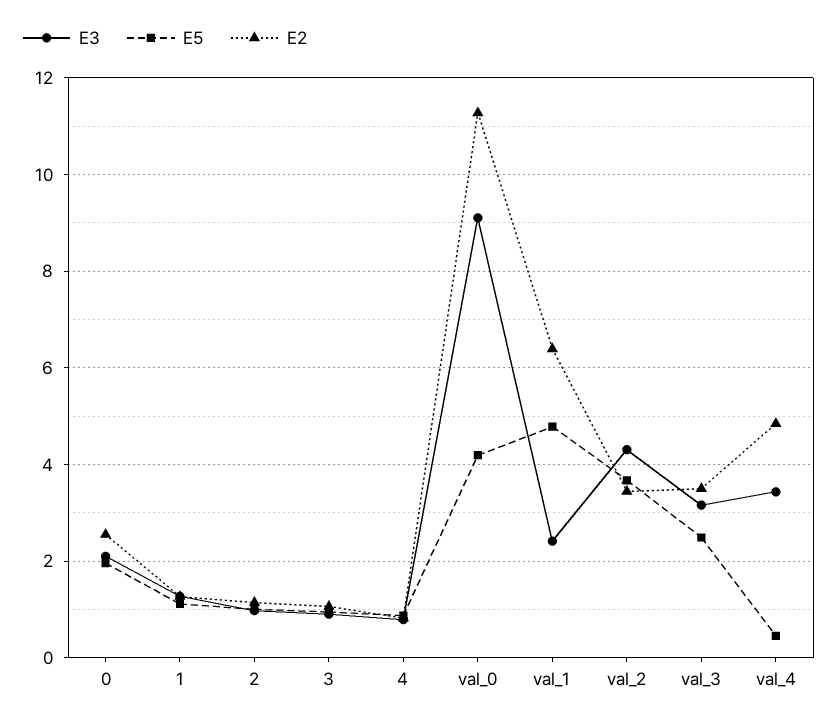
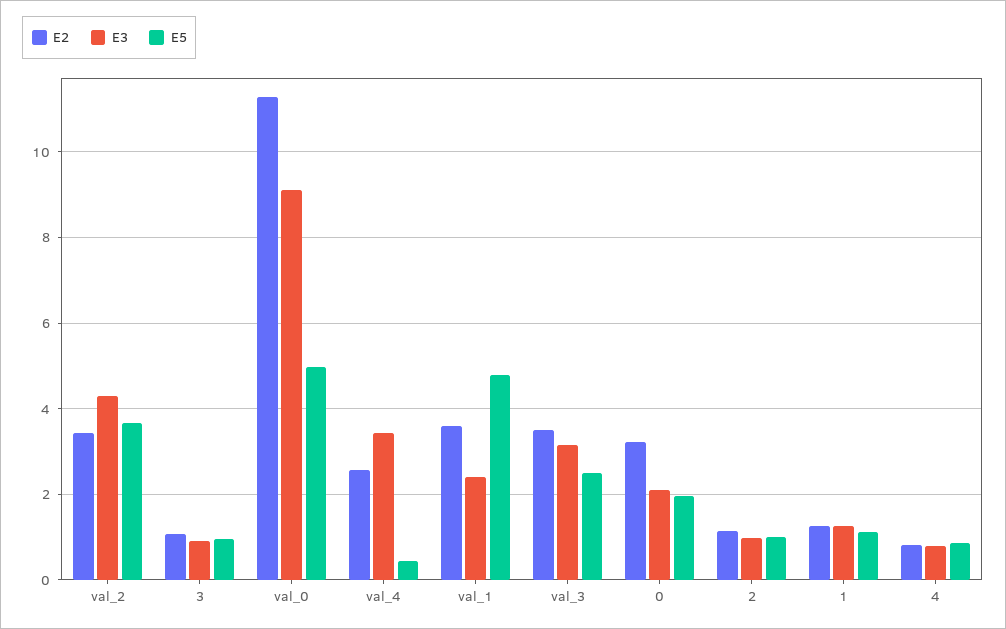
E2, 0: 2.6 -> 3.2
E5, val_0: 4.2 -> 5
E2, val_1: 6.4 -> 3.6
E2, val_4: 4.8 -> 2.6

